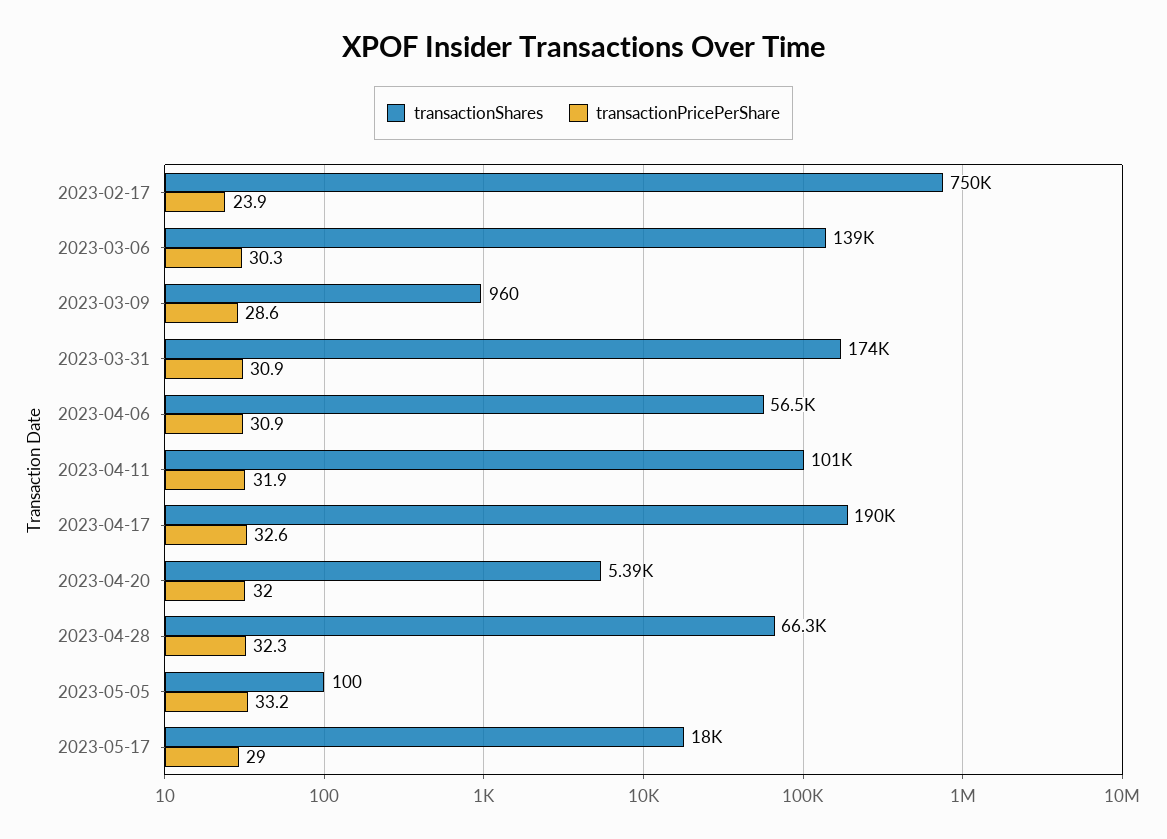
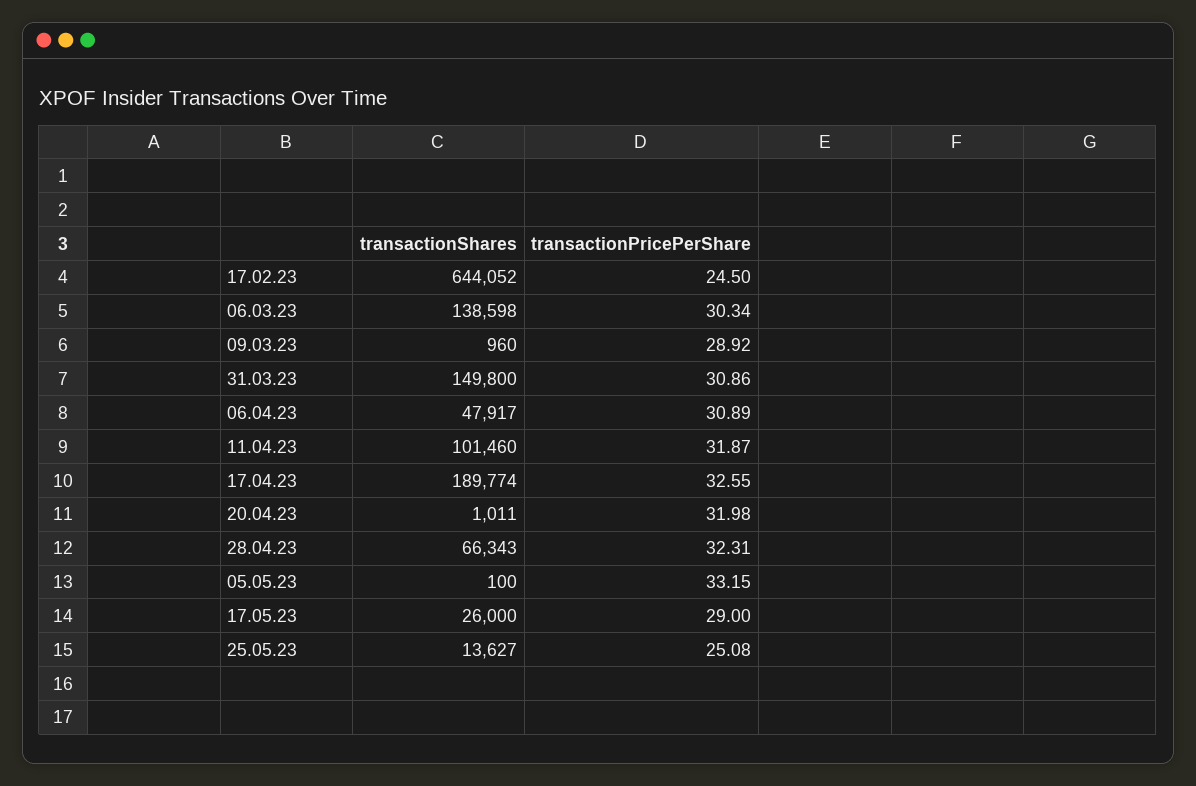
transactionShares, 2023-02-17: 750000 -> 644052
transactionPricePerShare, 2023-02-17: 23.9 -> 24.5
transactionPricePerShare, 2023-03-09: 28.6 -> 28.92
transactionShares, 2023-03-31: 174000 -> 149800
transactionShares, 2023-04-06: 56500 -> 47917
transactionShares, 2023-04-20: 5390 -> 1011
transactionShares, 2023-05-17: 18000 -> 26000
transactionShares, 25.05.23: none -> 13627
transactionPricePerShare, 25.05.23: none -> 25.08

